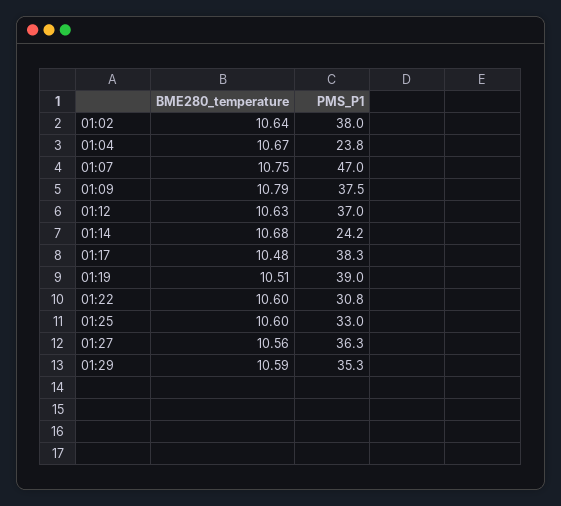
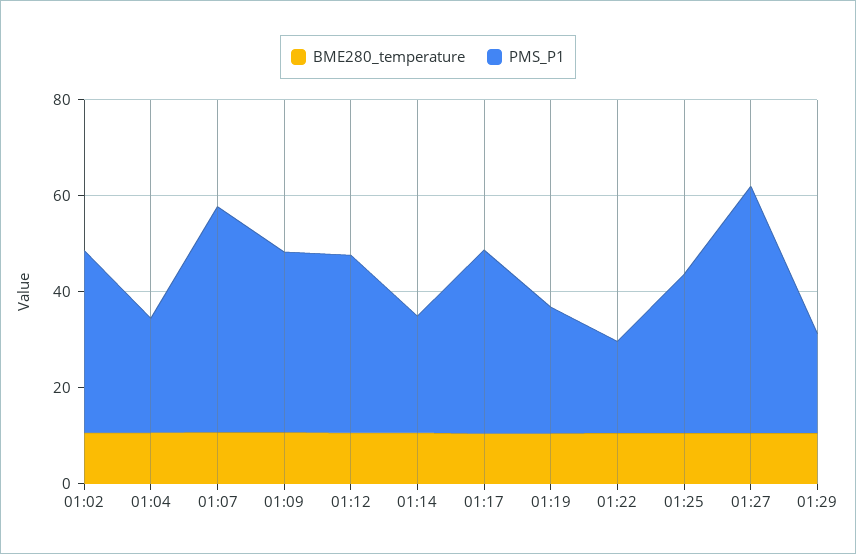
PMS_P1, 01:19: 39 -> 25
PMS_P1, 01:22: 30.8 -> 20
PMS_P1, 01:27: 36.3 -> 50
PMS_P1, 01:29: 35.3 -> 20

